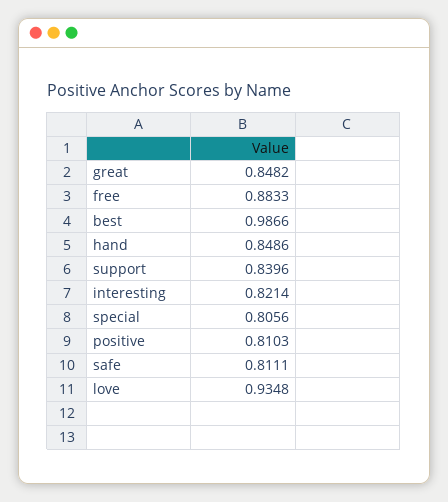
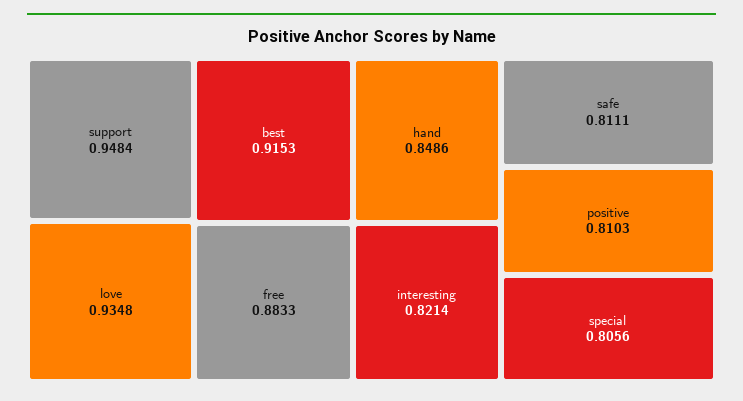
great: 0.8482 -> none
best: 0.9866 -> 0.9153
support: 0.8396 -> 0.9484

